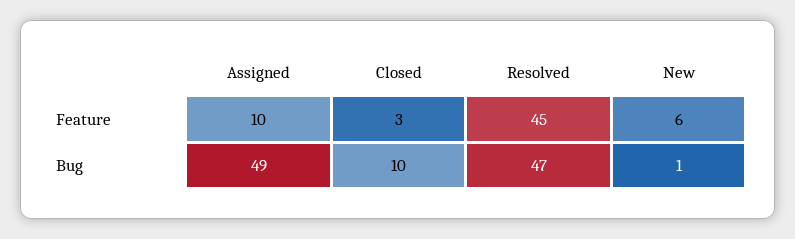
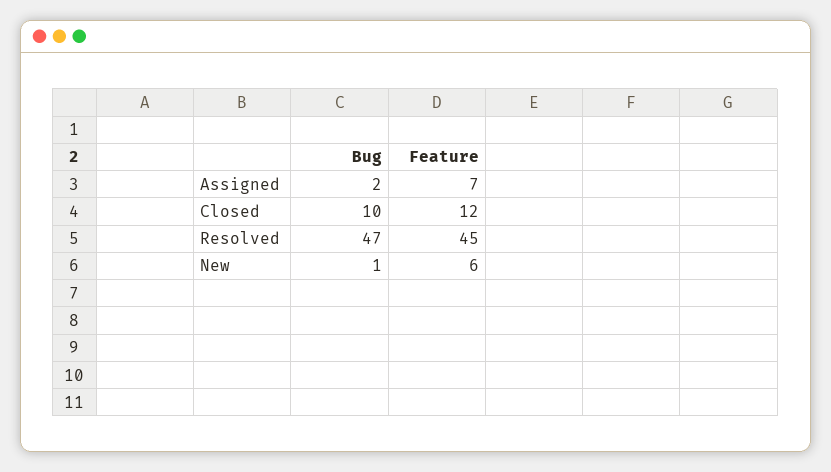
Assigned, Feature: 10 -> 7
Closed, Feature: 3 -> 12
Assigned, Bug: 49 -> 2

